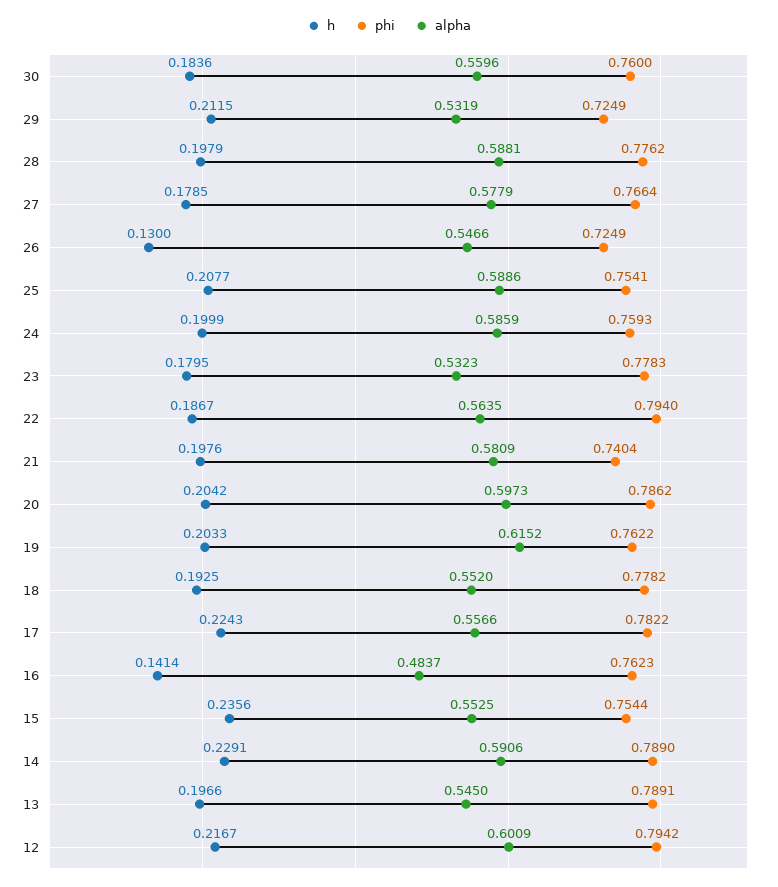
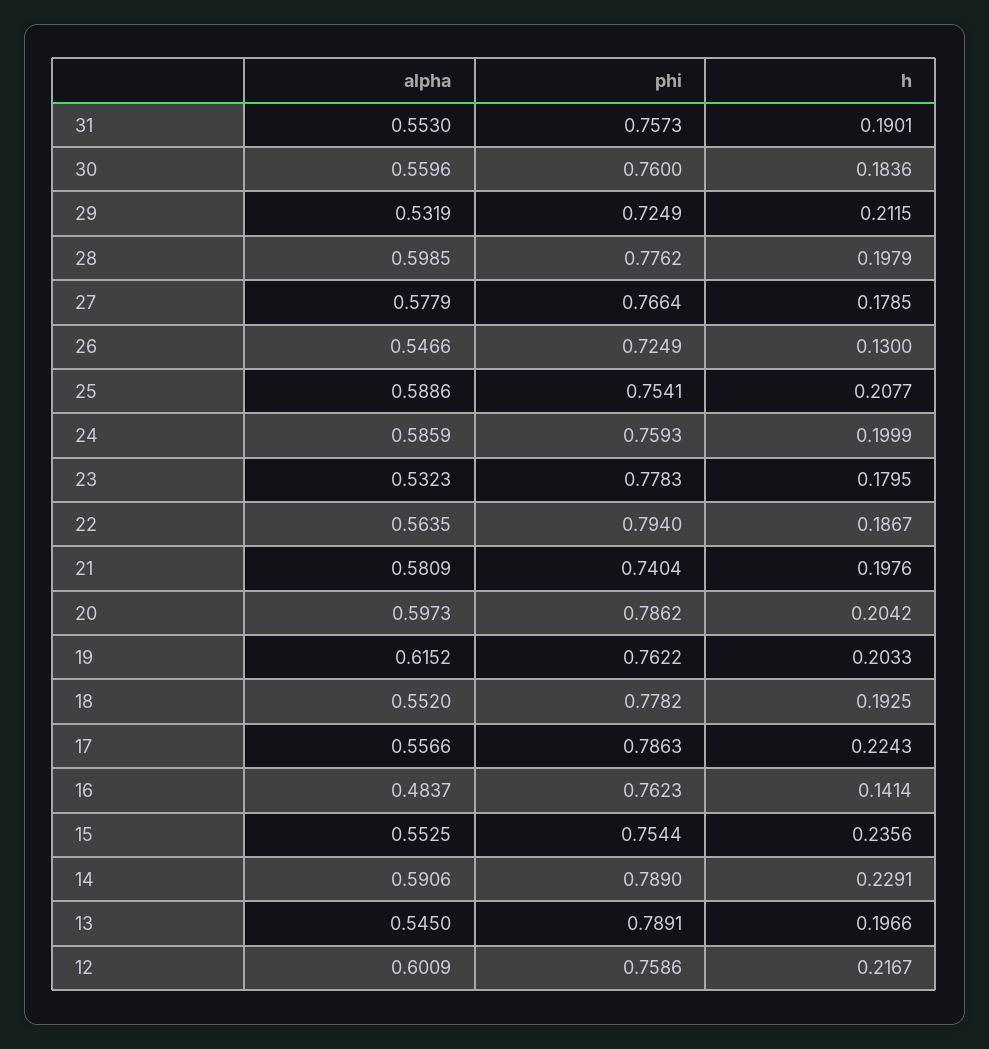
alpha, 28: 0.5881 -> 0.5985
phi, 17: 0.7822 -> 0.7863
phi, 12: 0.7942 -> 0.7586
alpha, 31: none -> 0.553
phi, 31: none -> 0.7573
h, 31: none -> 0.1901

